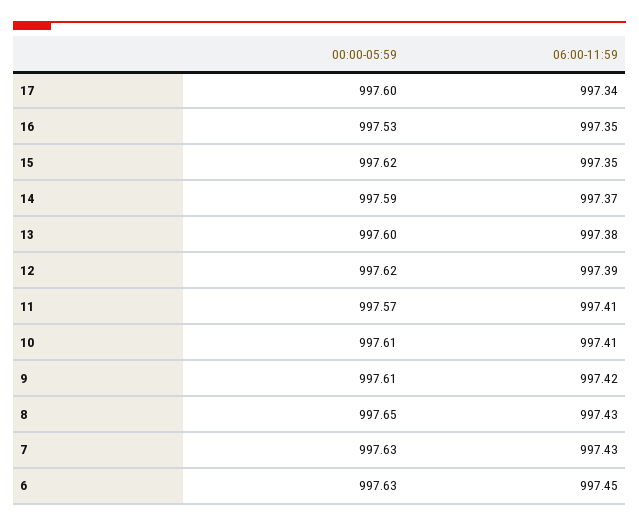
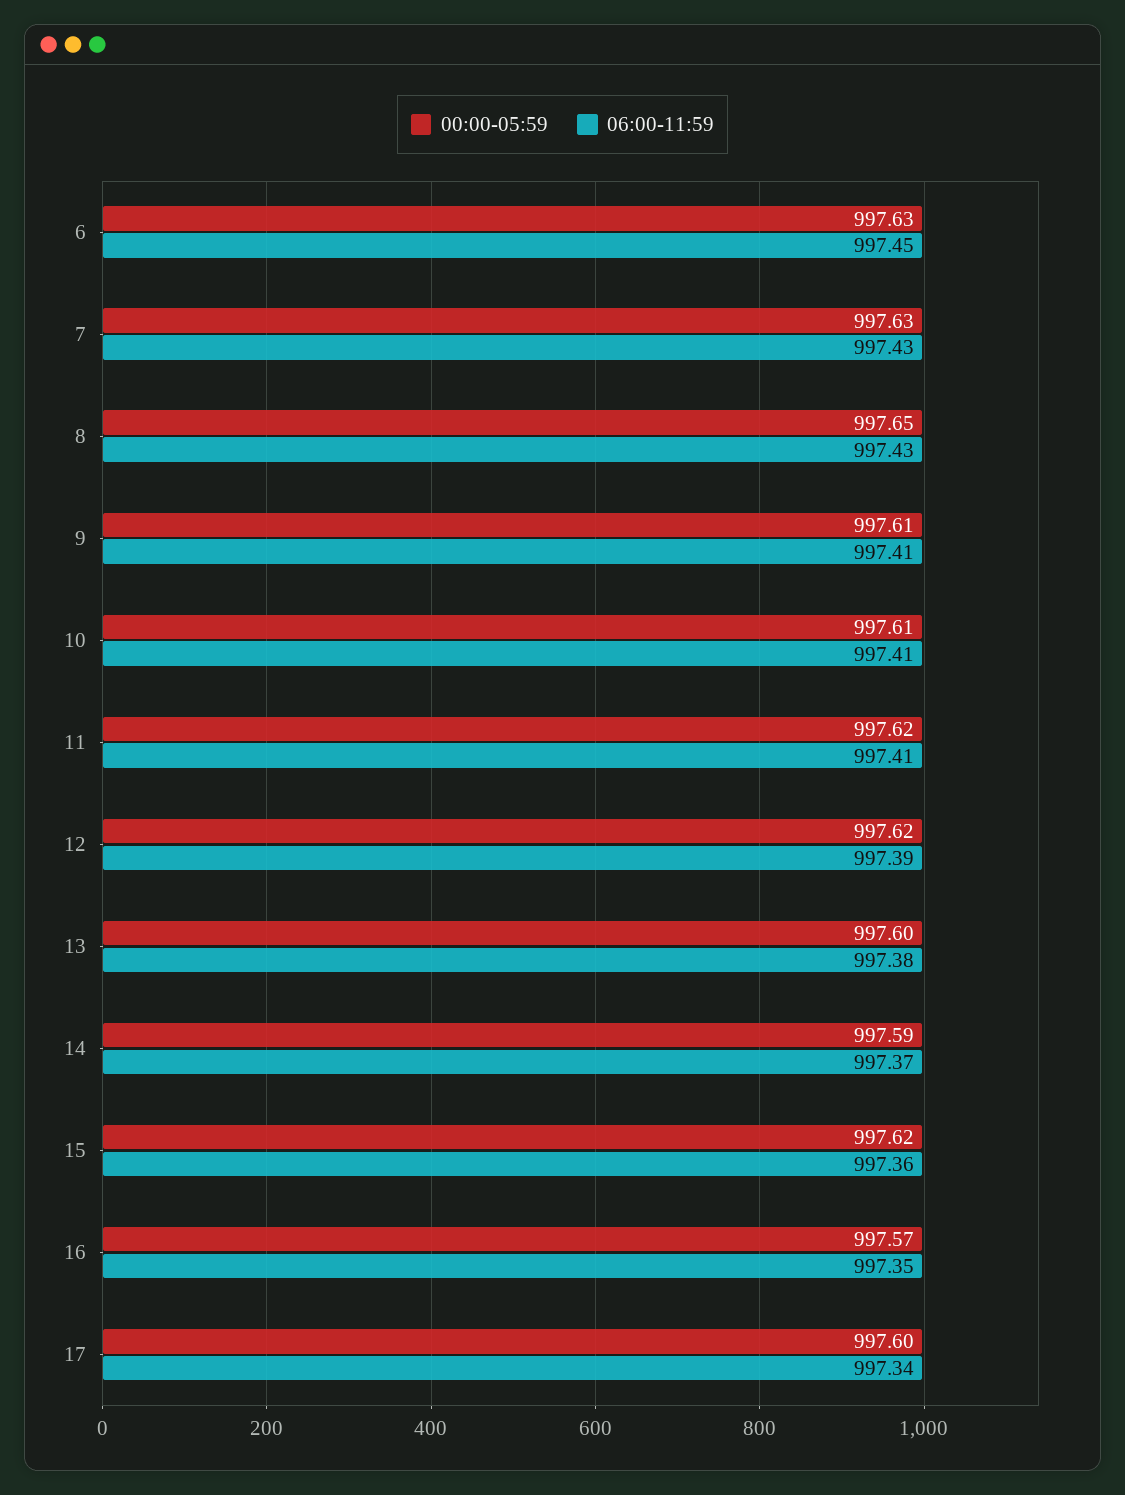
00:00-05:59, 16: 997.53 -> 997.57
06:00-11:59, 15: 997.35 -> 997.36
00:00-05:59, 11: 997.57 -> 997.62
06:00-11:59, 9: 997.42 -> 997.41

